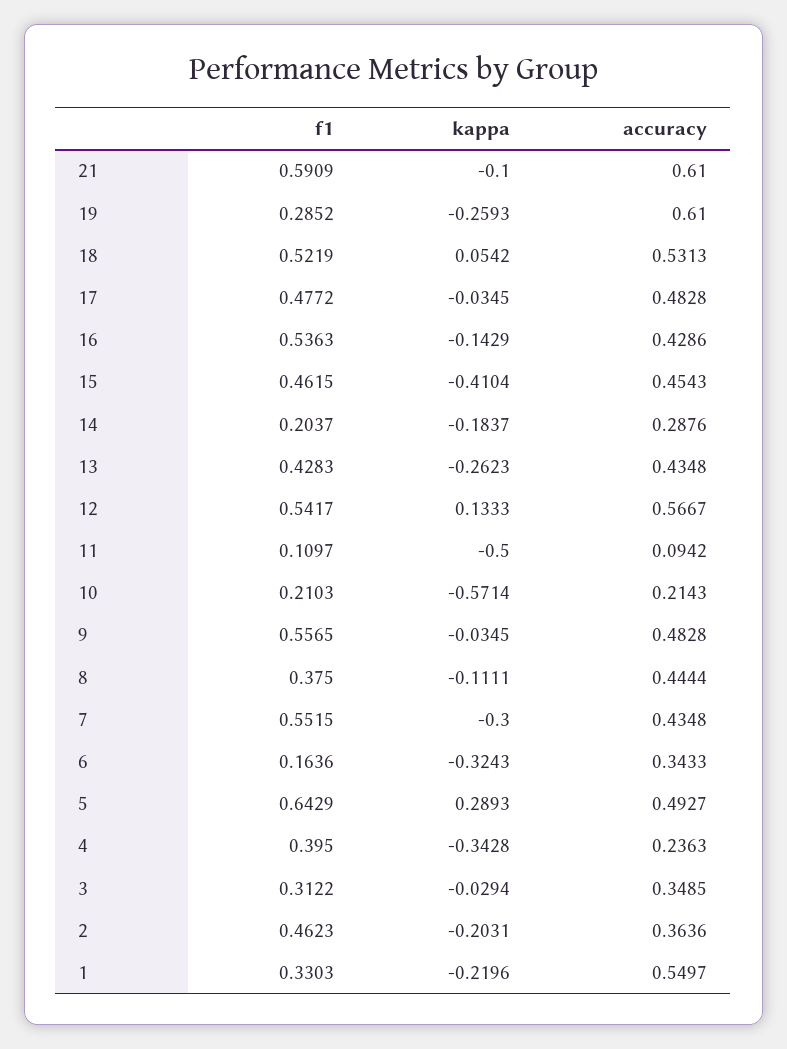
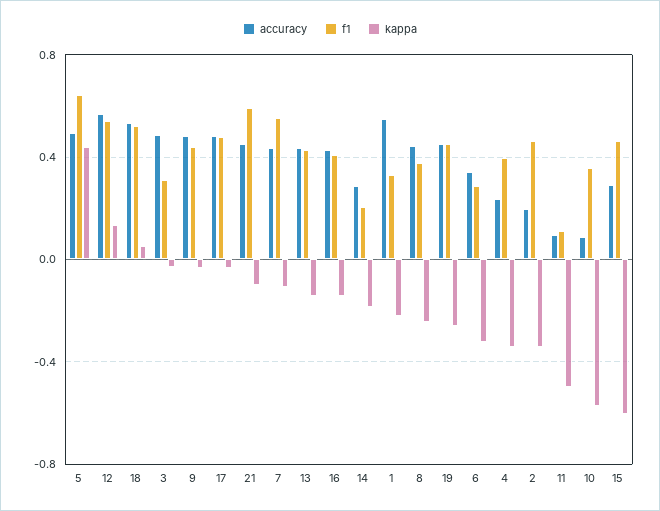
accuracy, 21: 0.61 -> 0.45
f1, 19: 0.2852 -> 0.45
accuracy, 19: 0.61 -> 0.45
f1, 16: 0.5363 -> 0.4
kappa, 15: -0.4104 -> -0.6
accuracy, 15: 0.4543 -> 0.3
kappa, 13: -0.2623 -> -0.15
f1, 10: 0.2103 -> 0.35
accuracy, 10: 0.2143 -> 0.1
f1, 9: 0.5565 -> 0.45
kappa, 8: -0.1111 -> -0.25
kappa, 7: -0.3 -> -0.1
f1, 6: 0.1636 -> 0.3
kappa, 5: 0.2893 -> 0.45
accuracy, 3: 0.3485 -> 0.5
kappa, 2: -0.2031 -> -0.35
accuracy, 2: 0.3636 -> 0.2

